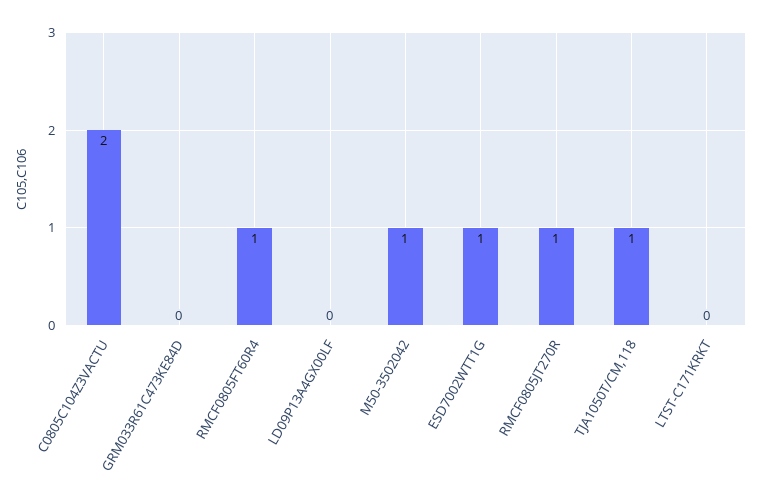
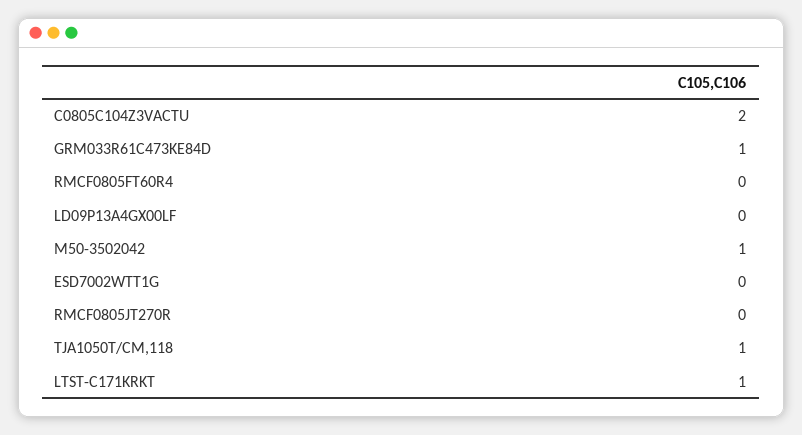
GRM033R61C473KE84D: 0 -> 1
RMCF0805FT60R4: 1 -> 0
ESD7002WTT1G: 1 -> 0
RMCF0805JT270R: 1 -> 0
LTST-C171KRKT: 0 -> 1

